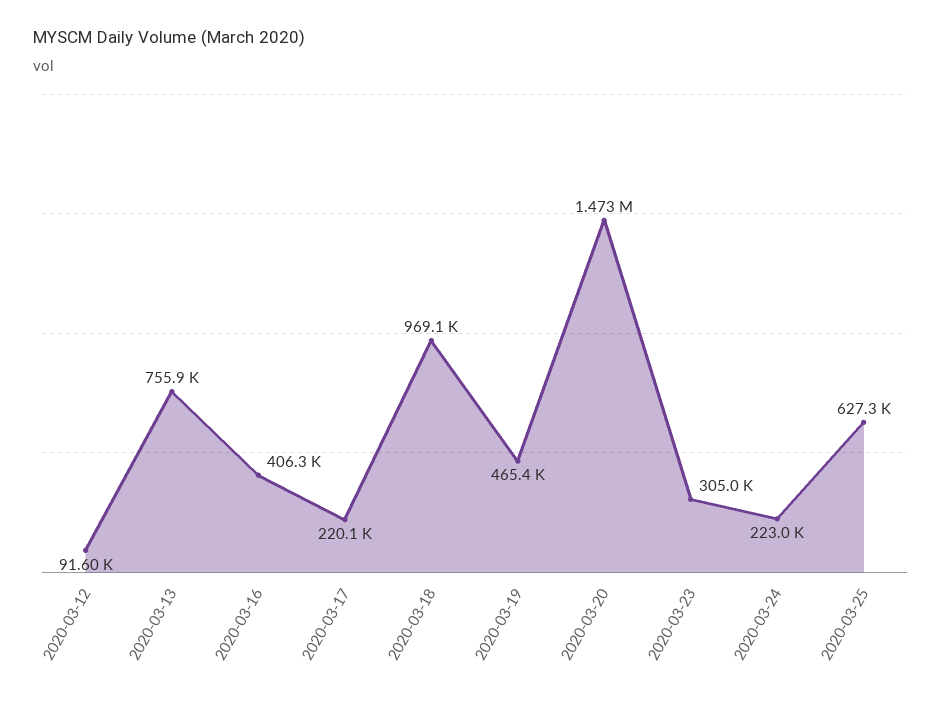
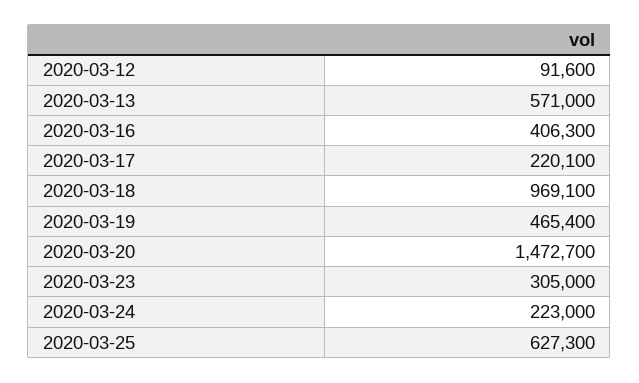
2020-03-13: 755900 -> 571000

